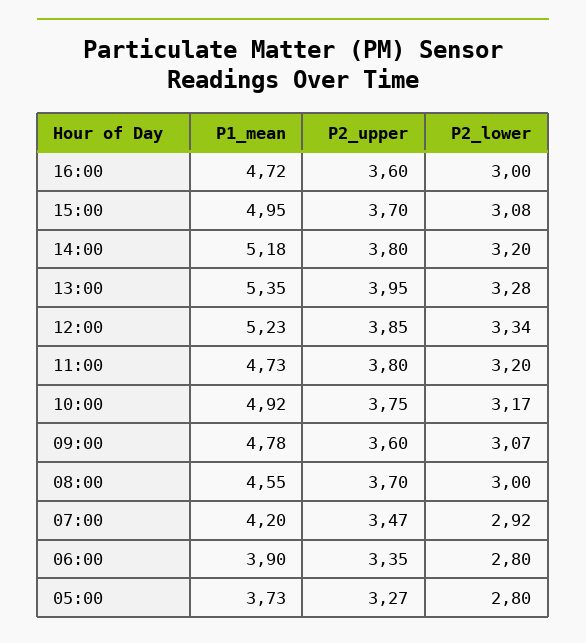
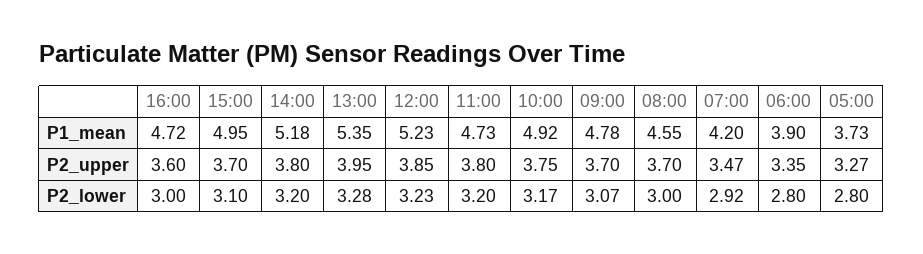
P2_lower, 15:00: 3.08 -> 3.1
P2_lower, 12:00: 3.34 -> 3.23
P2_upper, 09:00: 3.6 -> 3.7

